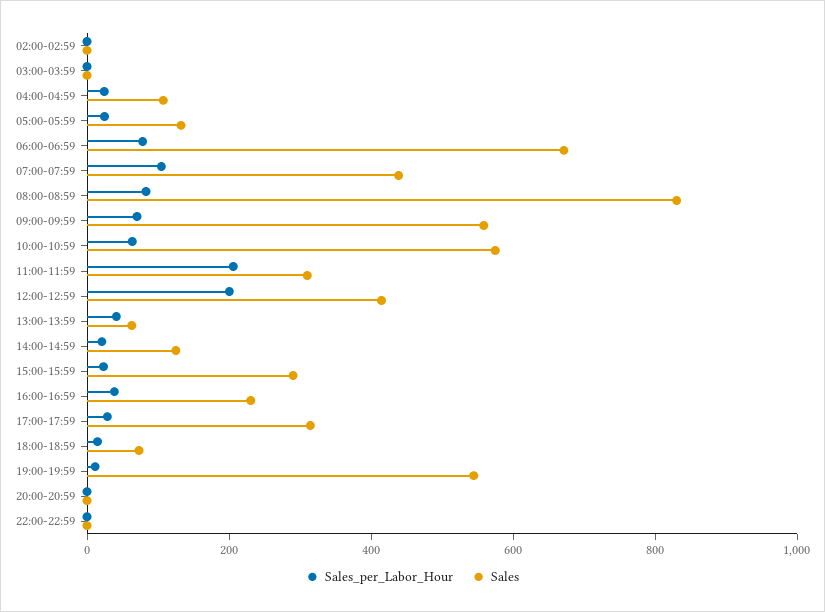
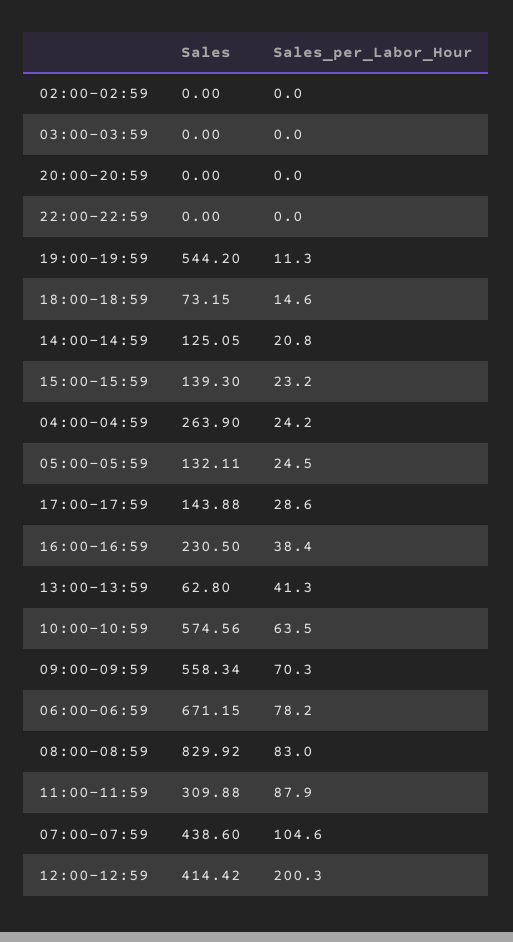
Sales, 04:00-04:59: 100 -> 263.9
Sales_per_Labor_Hour, 11:00-11:59: 200 -> 87.9
Sales, 15:00-15:59: 300 -> 139.3
Sales, 17:00-17:59: 300 -> 143.88

